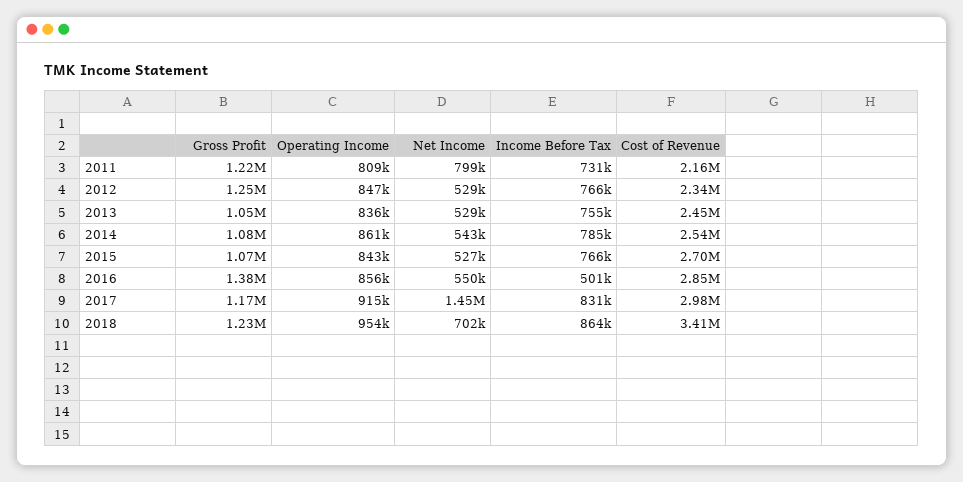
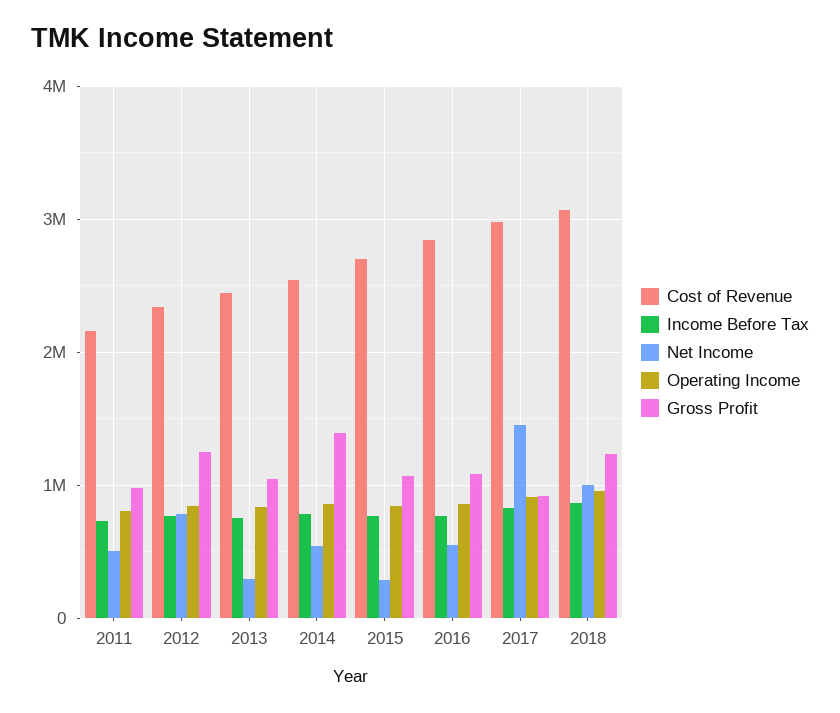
Gross Profit, 2011: 1220000 -> 1000000
Net Income, 2011: 799000 -> 500000
Net Income, 2012: 529000 -> 800000
Net Income, 2013: 529000 -> 300000
Gross Profit, 2014: 1080000 -> 1400000
Net Income, 2015: 527000 -> 300000
Gross Profit, 2016: 1380000 -> 1100000
Income Before Tax, 2016: 501000 -> 800000
Gross Profit, 2017: 1170000 -> 900000
Net Income, 2018: 702000 -> 1000000
Cost of Revenue, 2018: 3410000 -> 3100000

